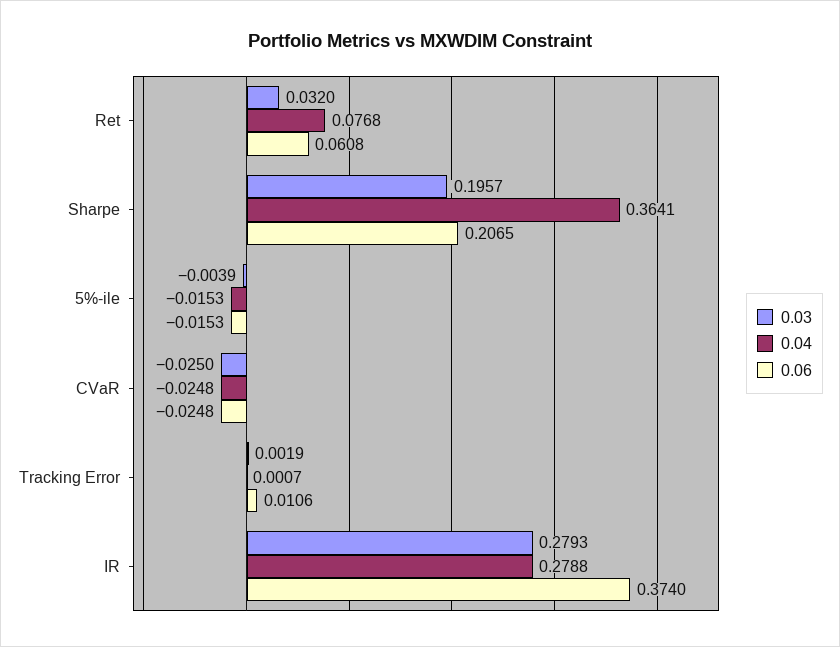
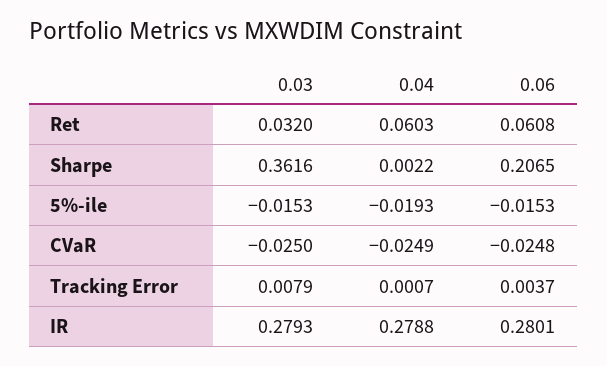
0.04, Ret: 0.0768 -> 0.0603
0.03, Sharpe: 0.1957 -> 0.3616
0.04, Sharpe: 0.3641 -> 0.0022
0.03, 5%-ile: -0.0039 -> -0.0153
0.04, 5%-ile: -0.0153 -> -0.0193
0.04, CVaR: -0.0248 -> -0.0249
0.03, Tracking Error: 0.0019 -> 0.0079
0.06, Tracking Error: 0.0106 -> 0.0037
0.06, IR: 0.374 -> 0.2801

